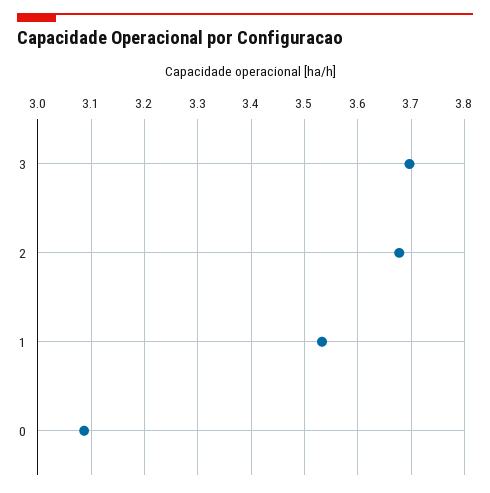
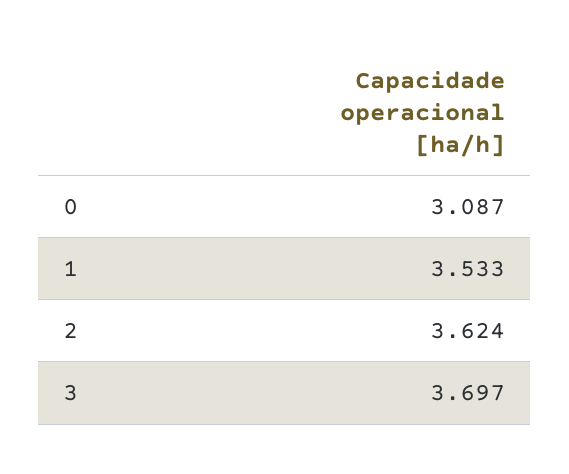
2: 3.68 -> 3.624

